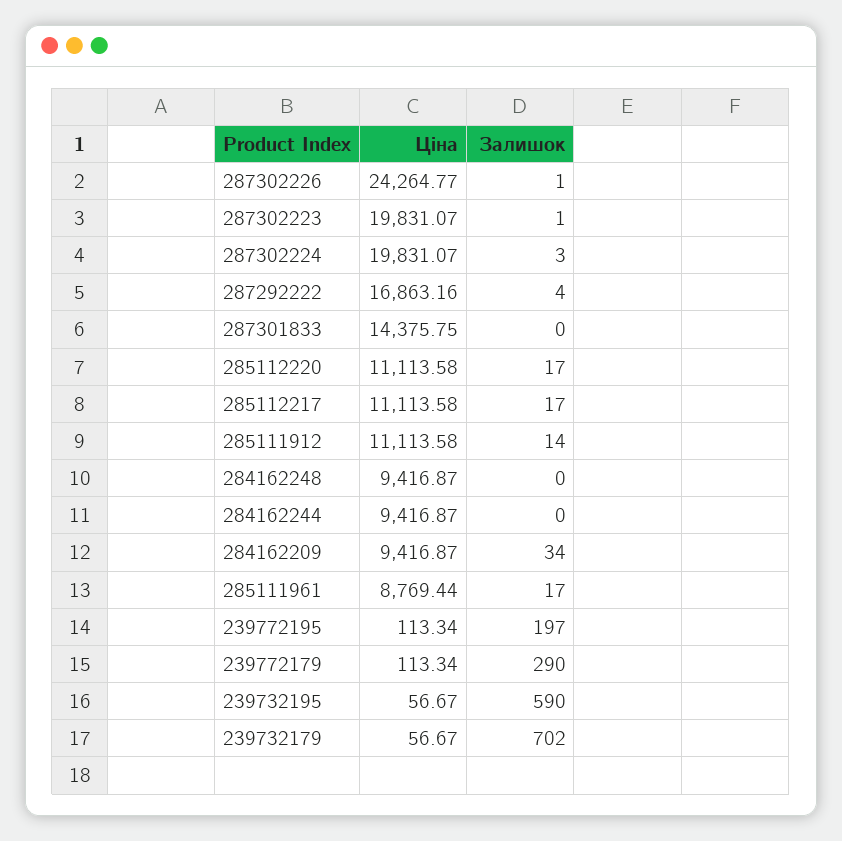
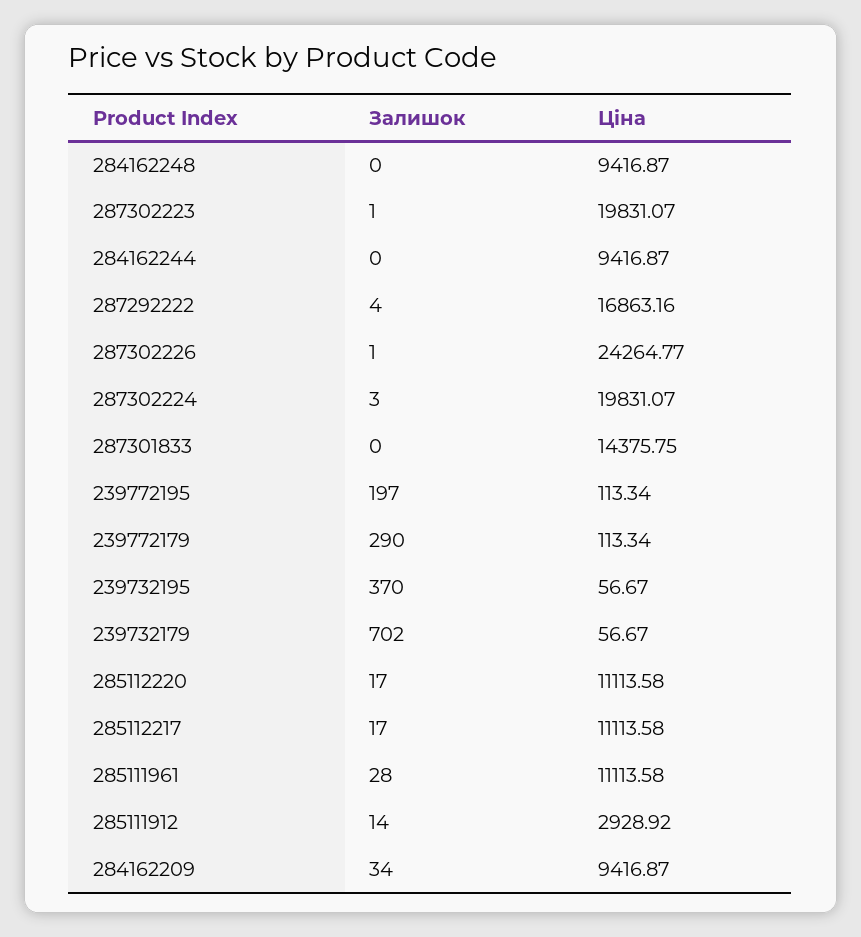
Ціна, 285111912: 11113.58 -> 2928.92
Ціна, 285111961: 8769.44 -> 11113.58
Залишок, 285111961: 17 -> 28
Залишок, 239732195: 590 -> 370

